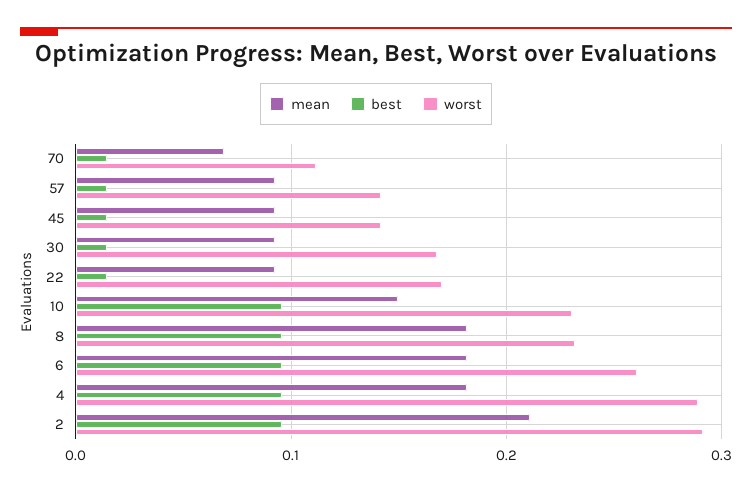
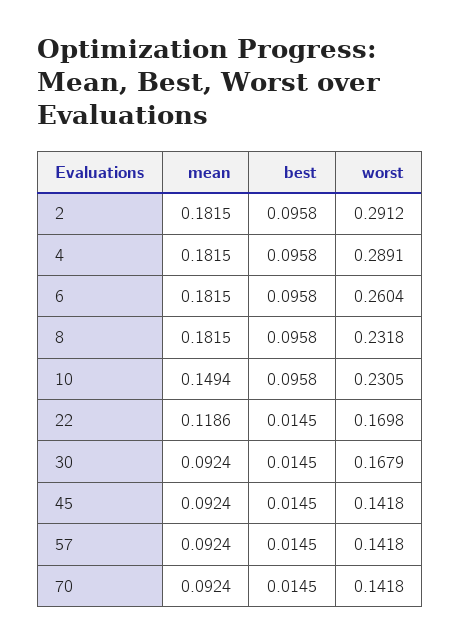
mean, 70: 0.07 -> 0.0924
worst, 70: 0.11 -> 0.1418
mean, 22: 0.09 -> 0.1186
mean, 2: 0.21 -> 0.1815

